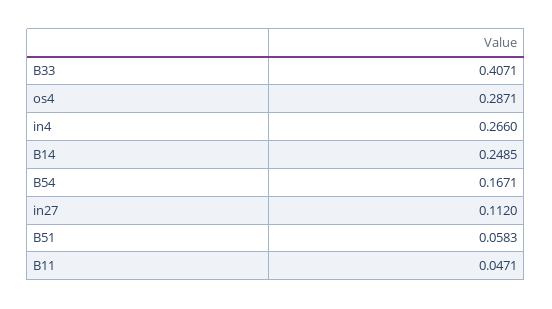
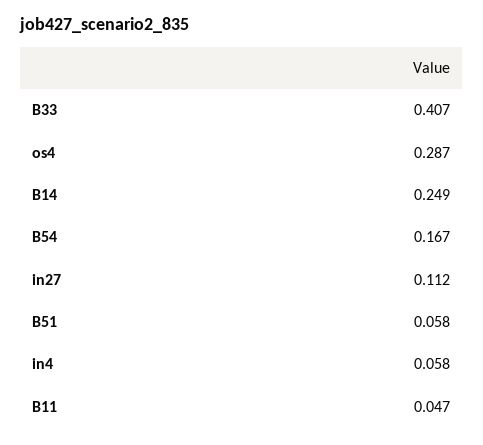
in4: 0.266 -> 0.058

